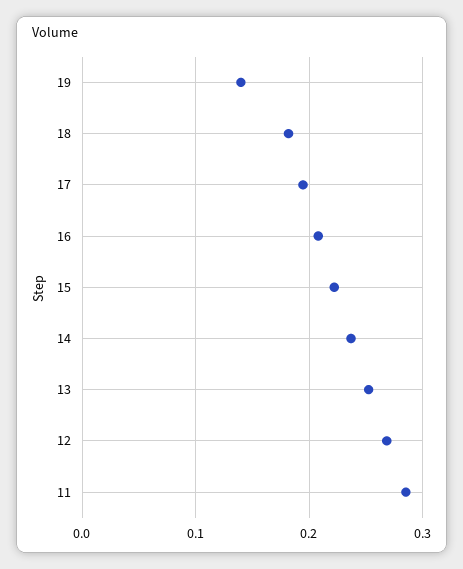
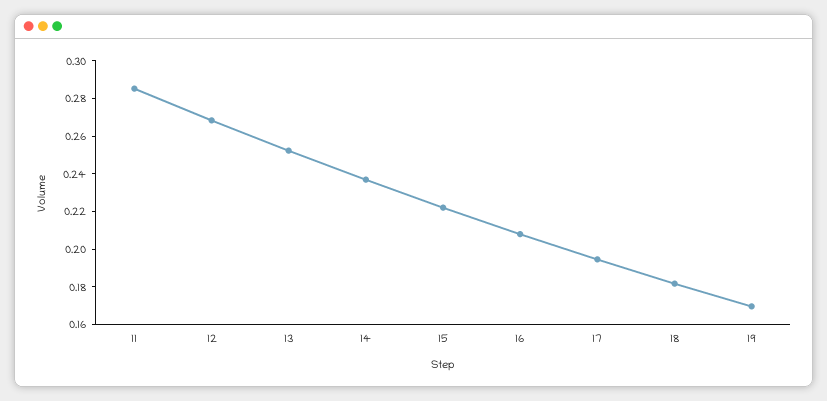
19: 0.14 -> 0.17

